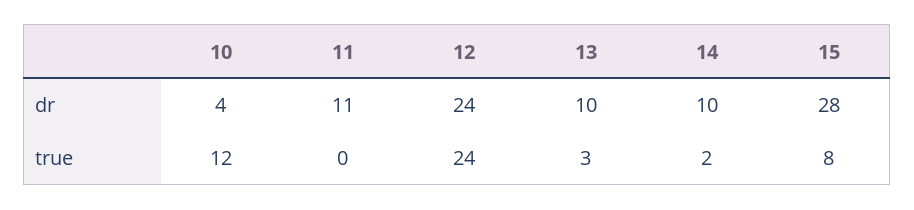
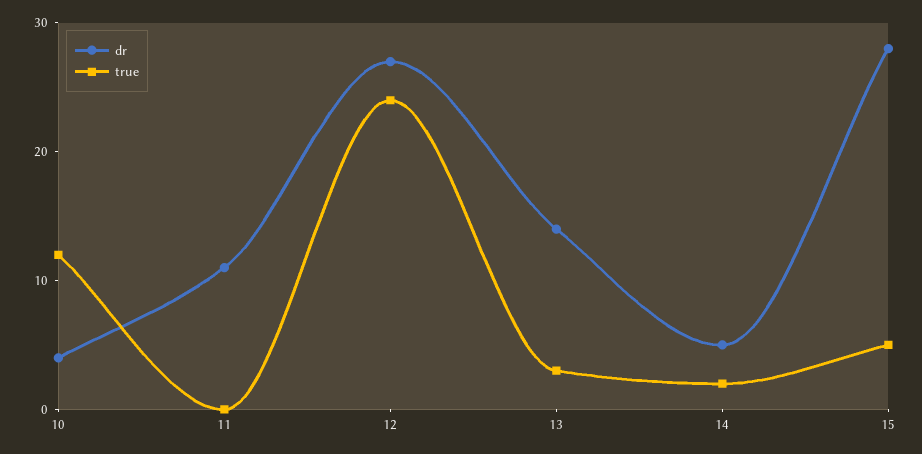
dr, 12: 24 -> 27
dr, 13: 10 -> 14
dr, 14: 10 -> 5
true, 15: 8 -> 5

